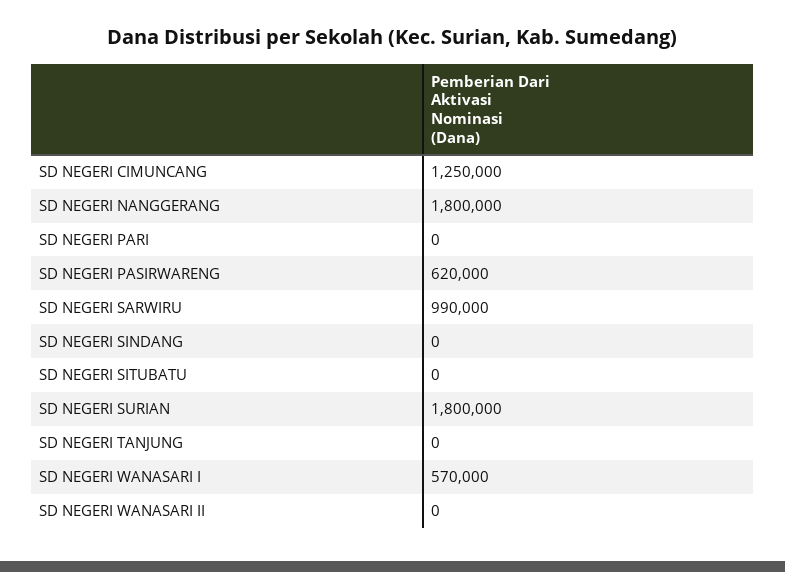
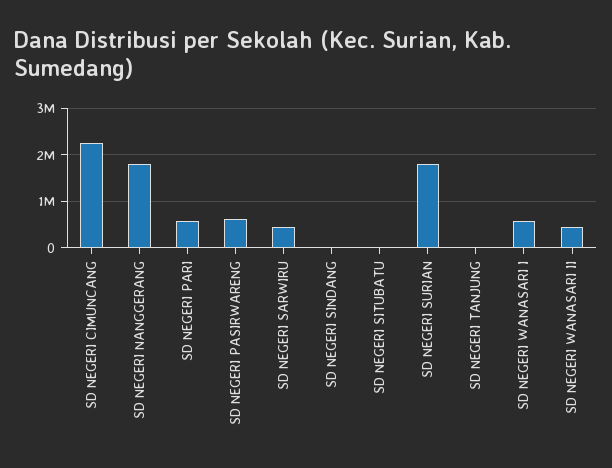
SD NEGERI CIMUNCANG: 1250000 -> 2200000
SD NEGERI PARI: 0 -> 600000
SD NEGERI SARWIRU: 990000 -> 400000
SD NEGERI WANASARI II: 0 -> 400000

